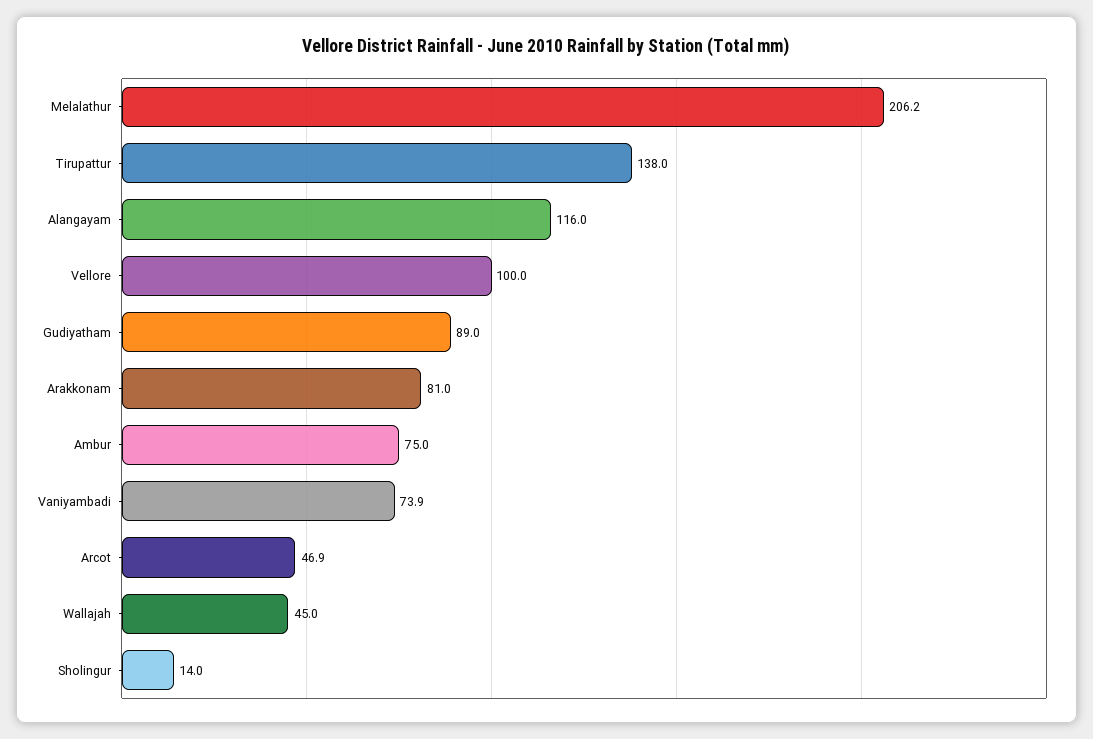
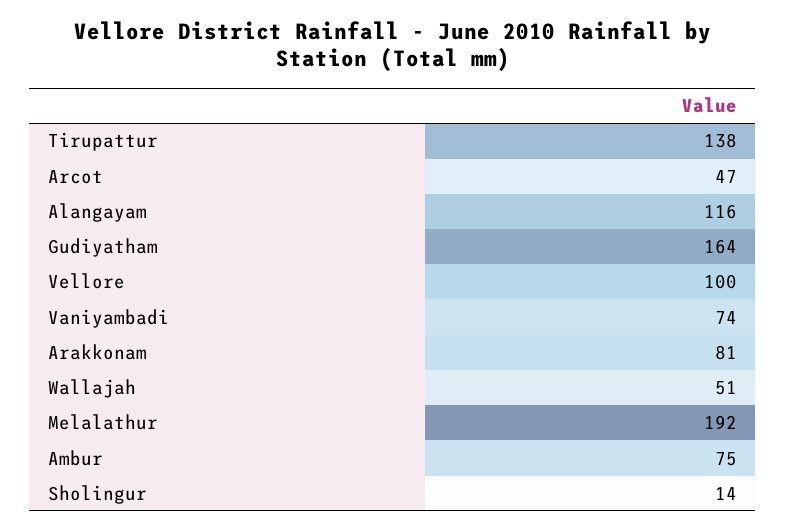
Melalathur: 206.2 -> 192
Gudiyatham: 89 -> 164
Wallajah: 45 -> 51

